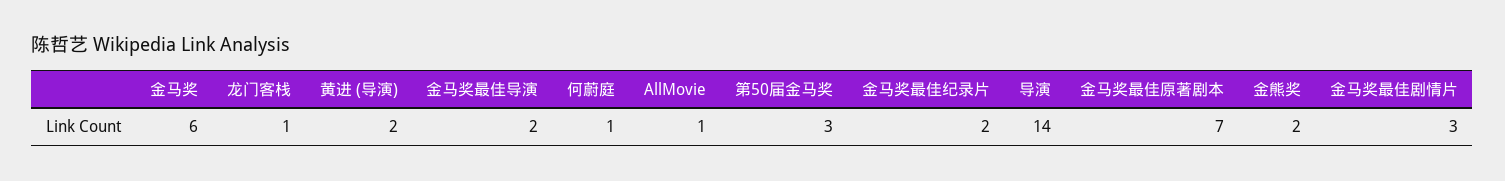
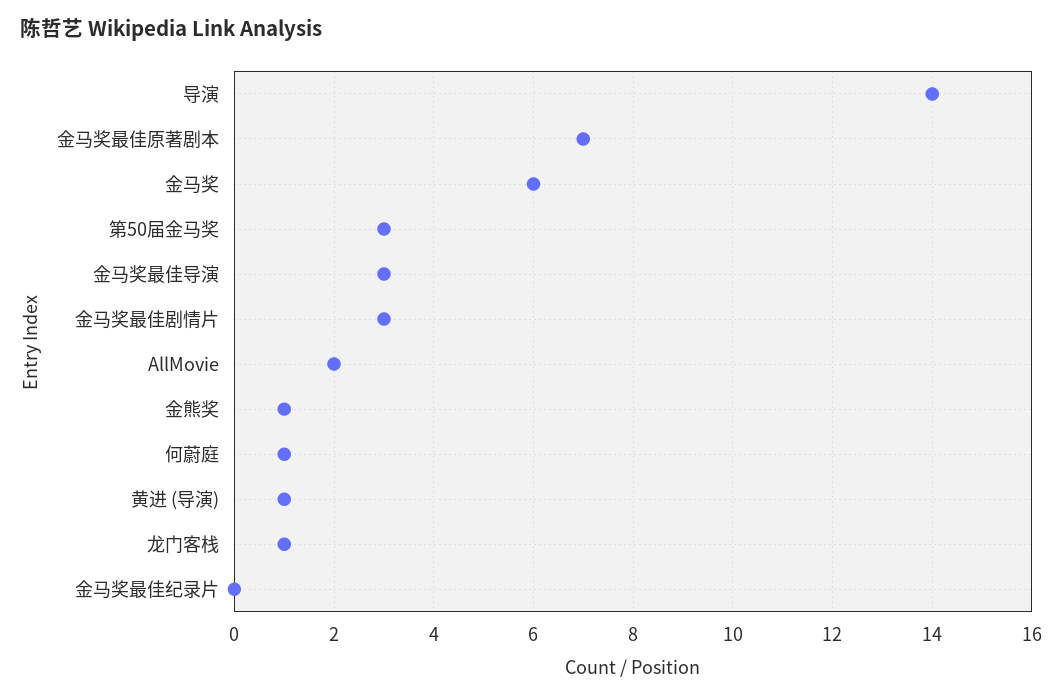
黄进 (导演): 2 -> 1
金马奖最佳导演: 2 -> 3
AllMovie: 1 -> 2
金马奖最佳纪录片: 2 -> 0
金熊奖: 2 -> 1

